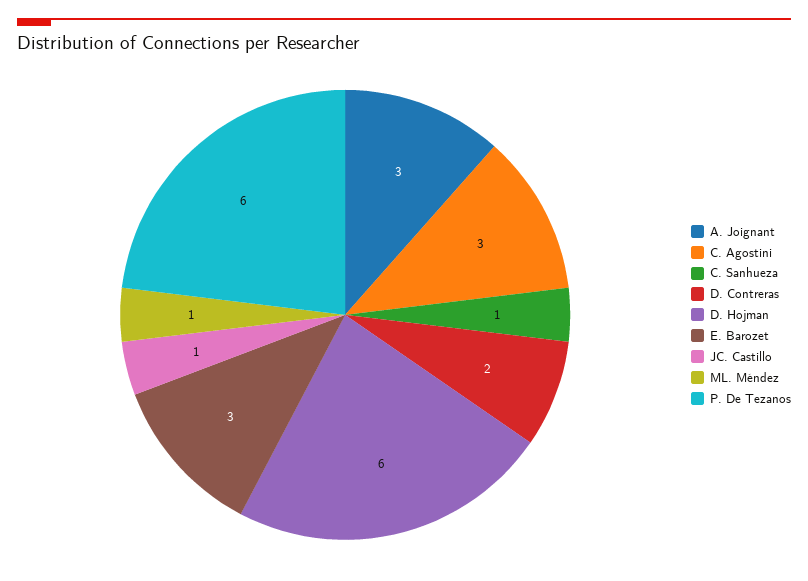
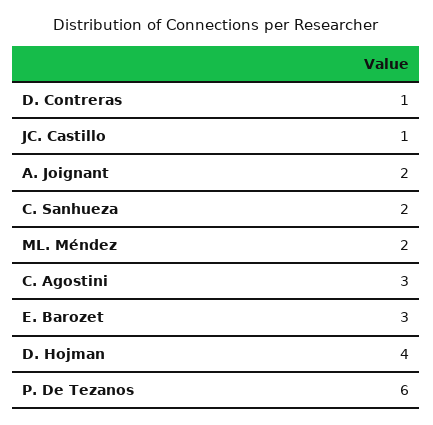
A. Joignant: 3 -> 2
C. Sanhueza: 1 -> 2
D. Contreras: 2 -> 1
D. Hojman: 6 -> 4
ML. Méndez: 1 -> 2

